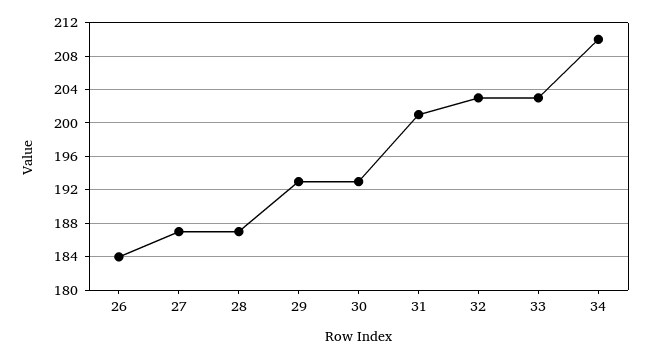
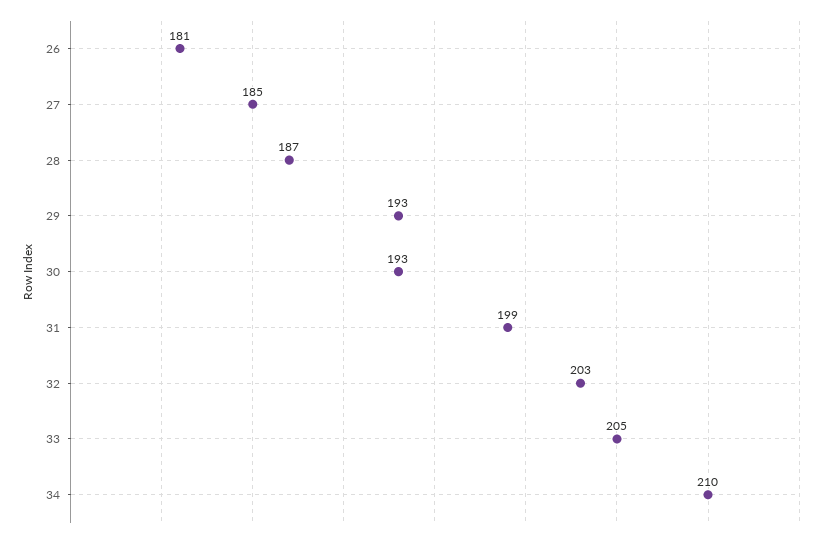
26: 184 -> 181
27: 187 -> 185
31: 201 -> 199
33: 203 -> 205

